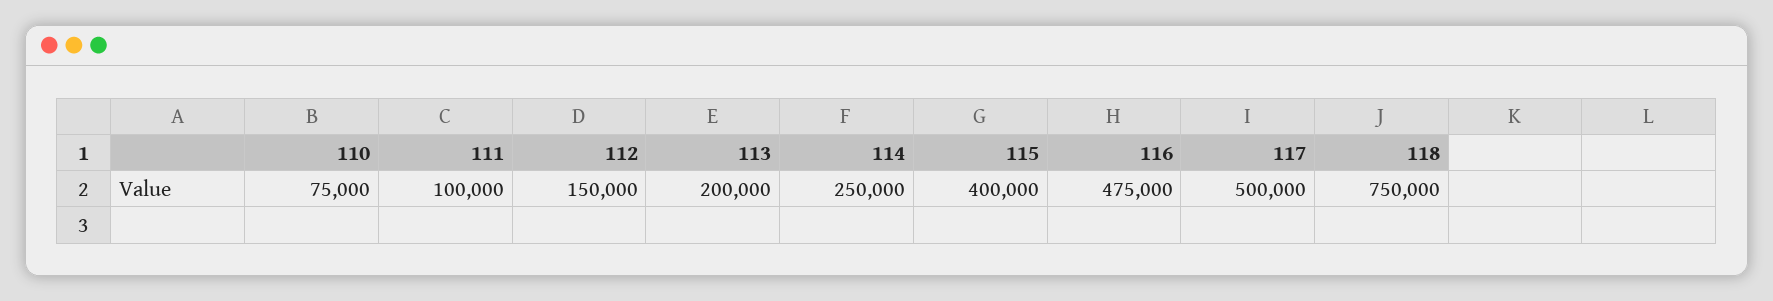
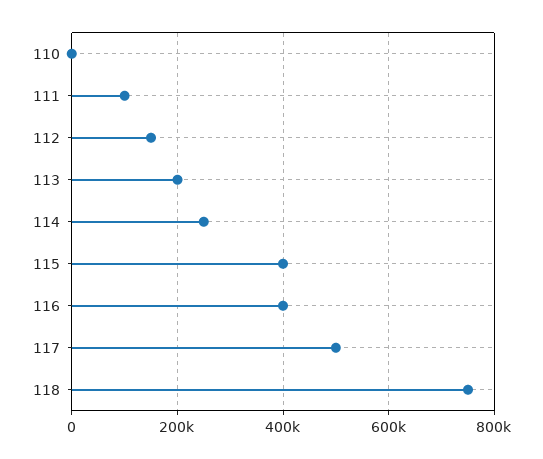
110: 75000 -> 0
116: 475000 -> 400000

